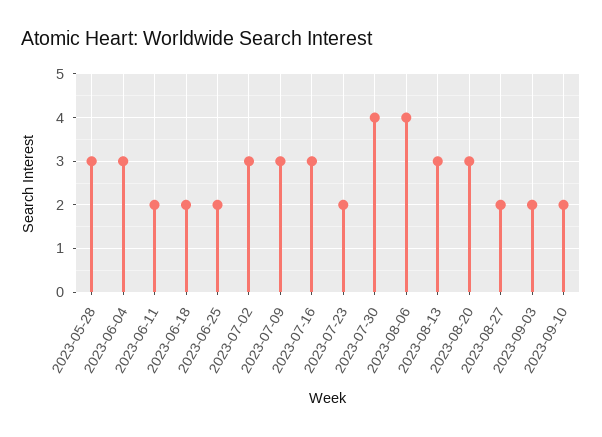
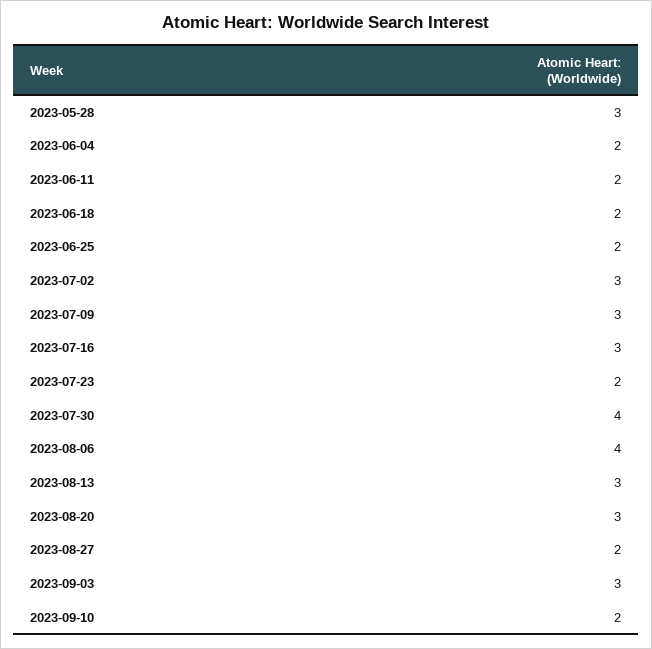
2023-06-04: 3 -> 2
2023-09-03: 2 -> 3

